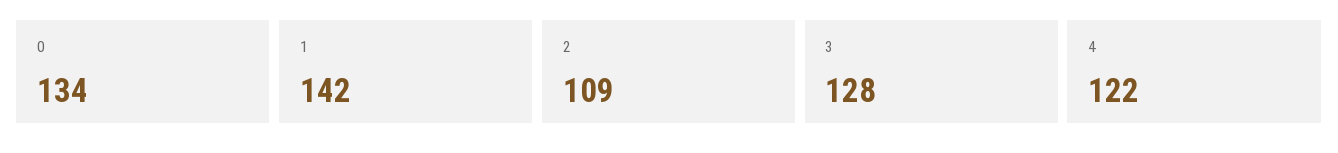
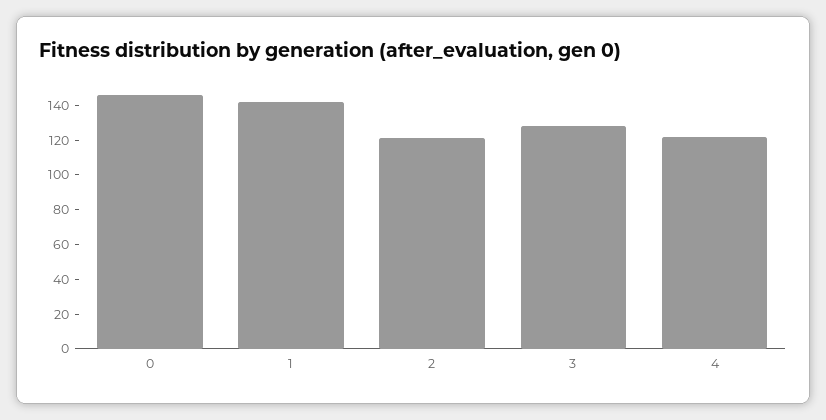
0: 134 -> 145
2: 109 -> 120

